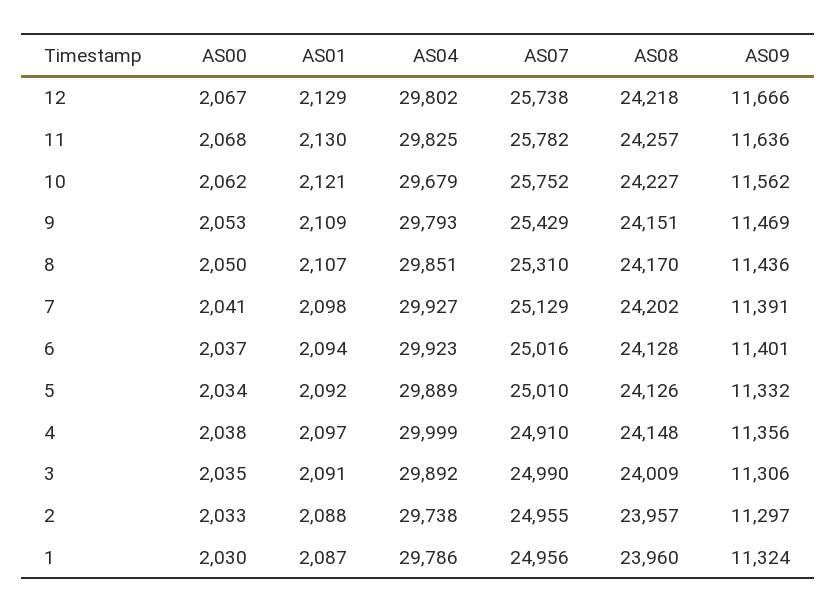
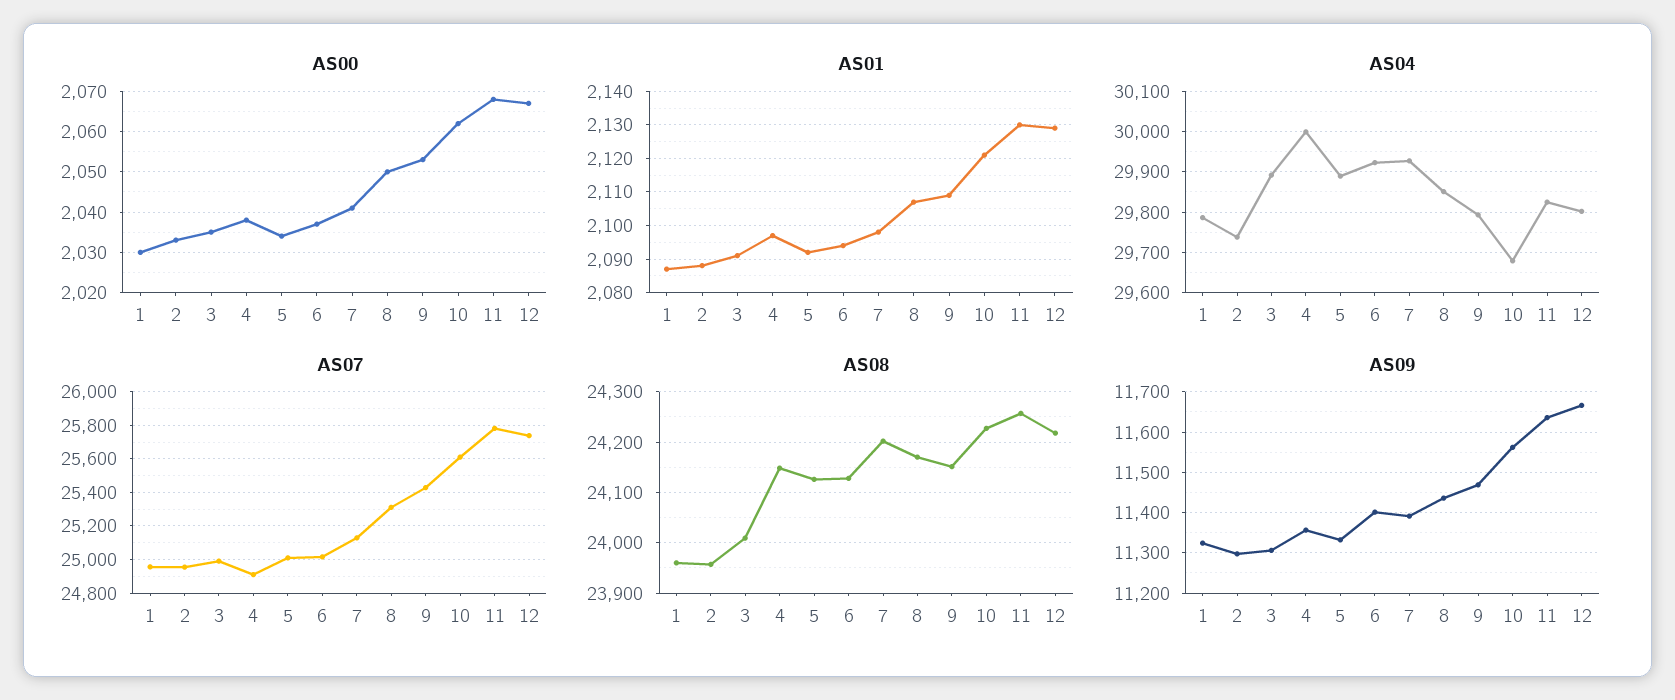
AS07, 10: 25752 -> 25600

